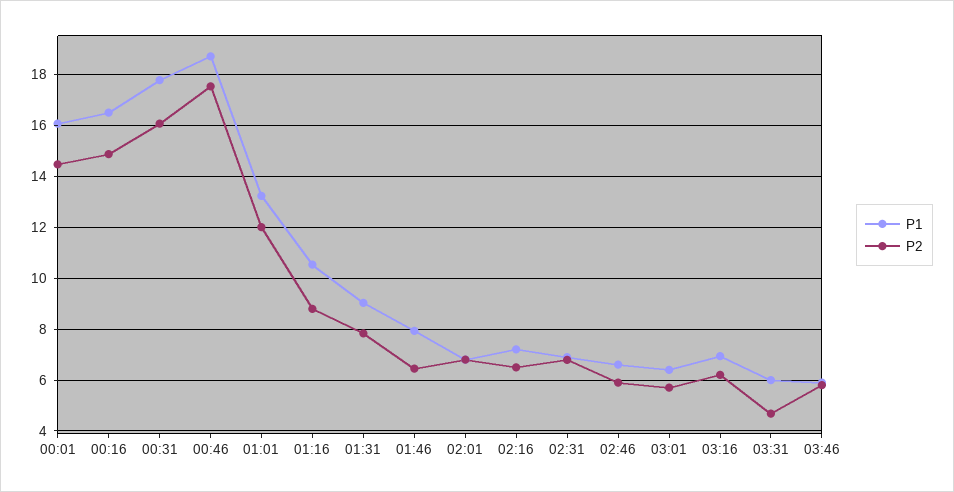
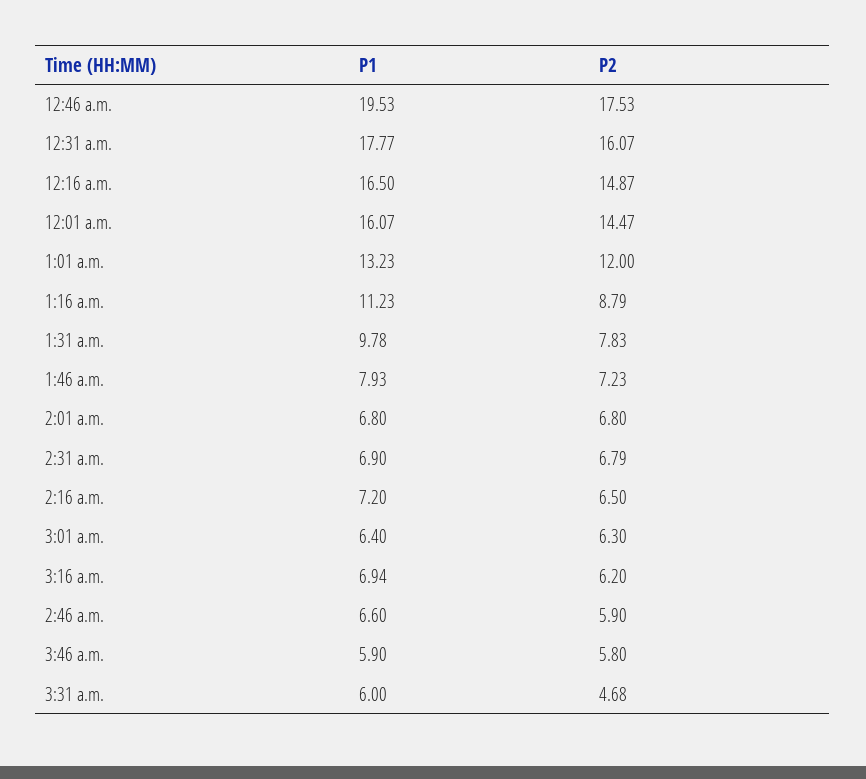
P1, 00:46: 18.75 -> 19.53
P1, 01:16: 10.5 -> 11.23
P1, 01:31: 9 -> 9.78
P2, 01:46: 6.5 -> 7.23
P2, 03:01: 5.75 -> 6.3

